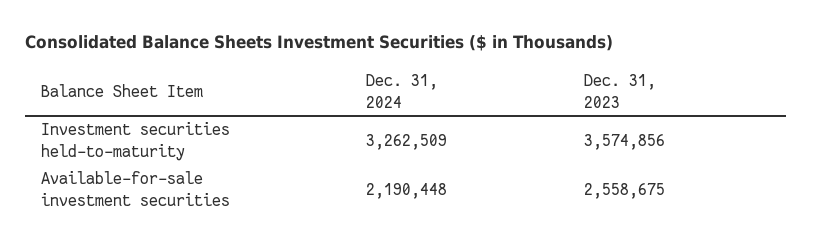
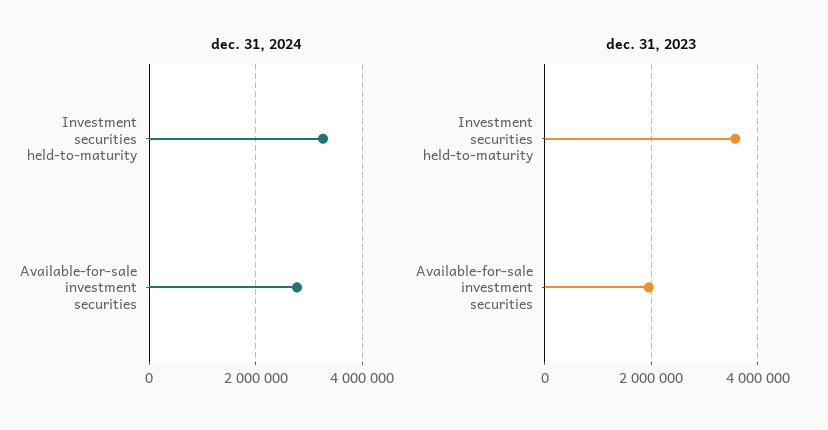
Dec. 31, 2024, Available-for-sale investment securities: 2190448 -> 2800000
Dec. 31, 2023, Available-for-sale investment securities: 2558675 -> 2000000

